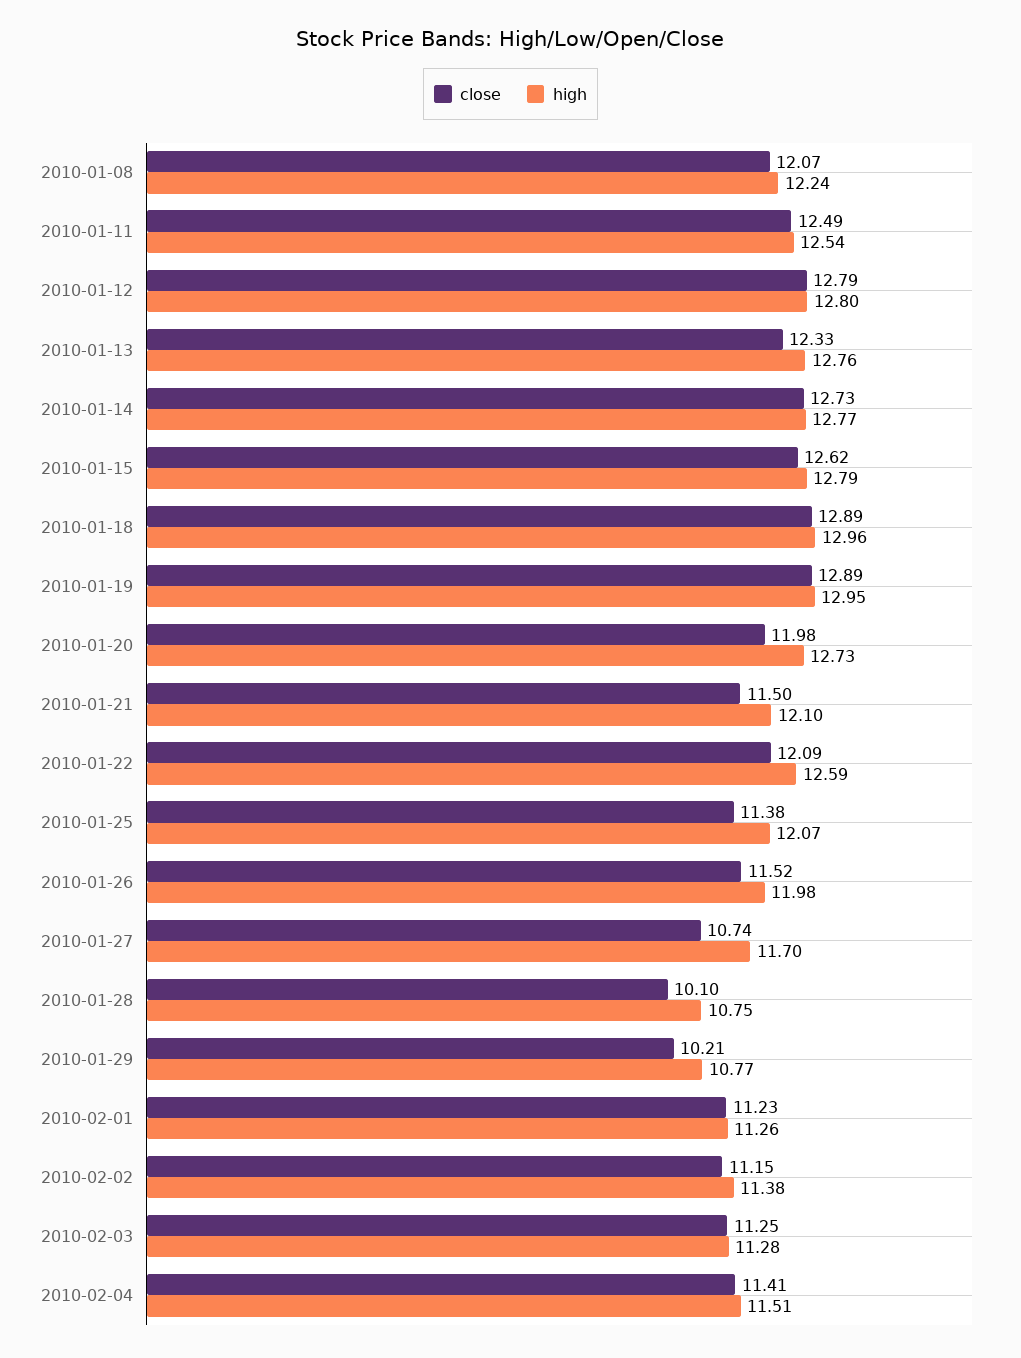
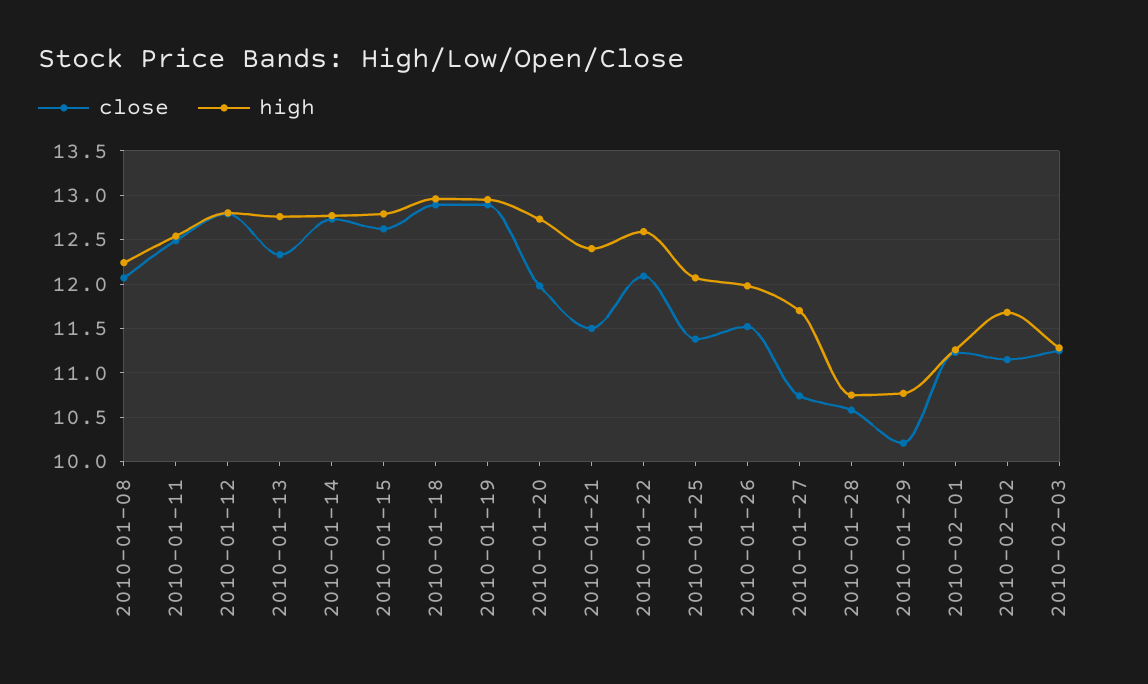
high, 2010-01-21: 12.1 -> 12.4
close, 2010-01-28: 10.1 -> 10.6
high, 2010-02-02: 11.38 -> 11.7
close, 2010-02-04: 11.41 -> none
high, 2010-02-04: 11.51 -> none

